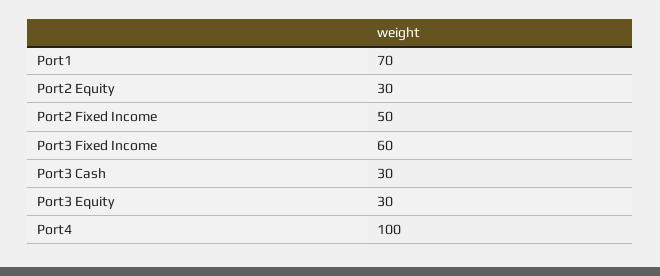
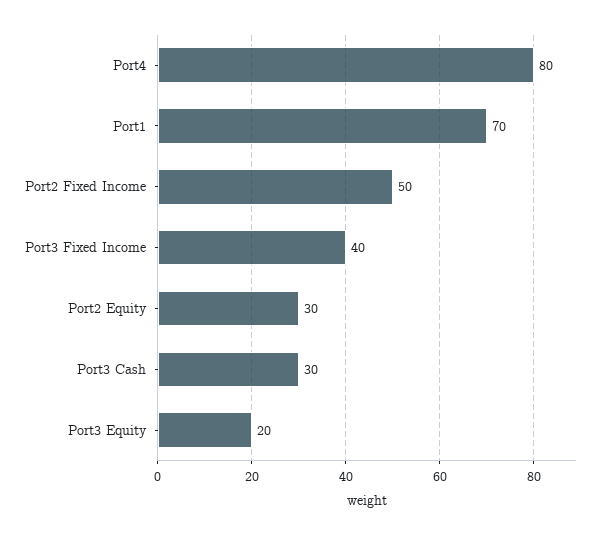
Port3 Fixed Income: 60 -> 40
Port3 Equity: 30 -> 20
Port4: 100 -> 80

